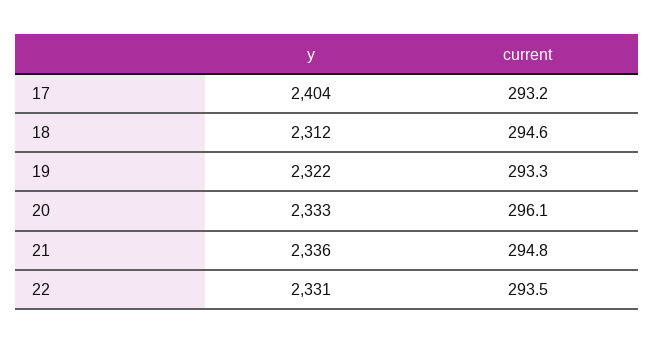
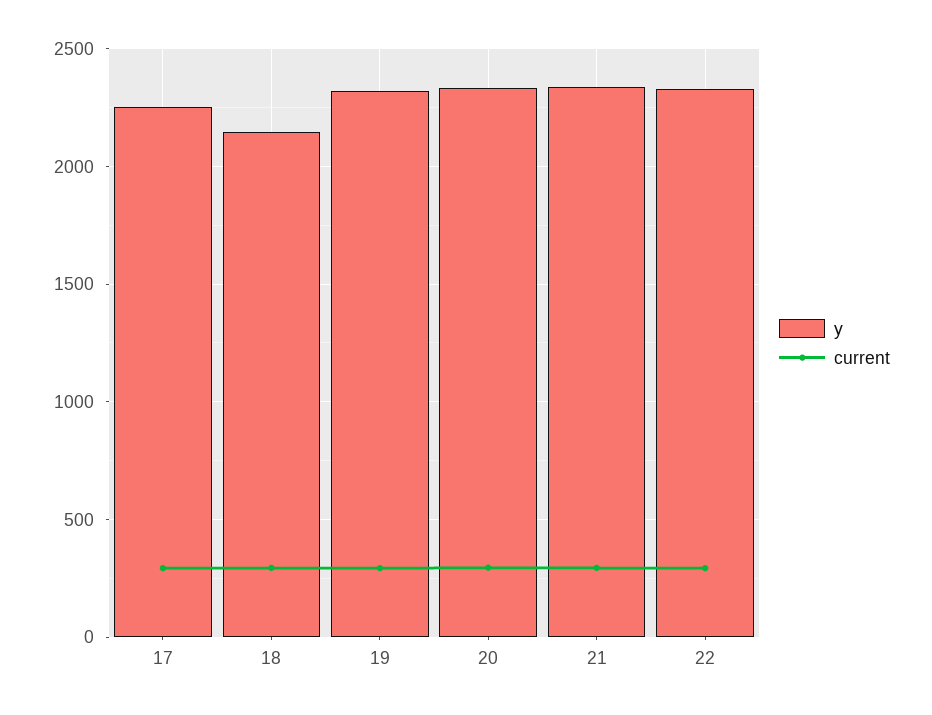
y, 17: 2404 -> 2250
y, 18: 2312 -> 2150

